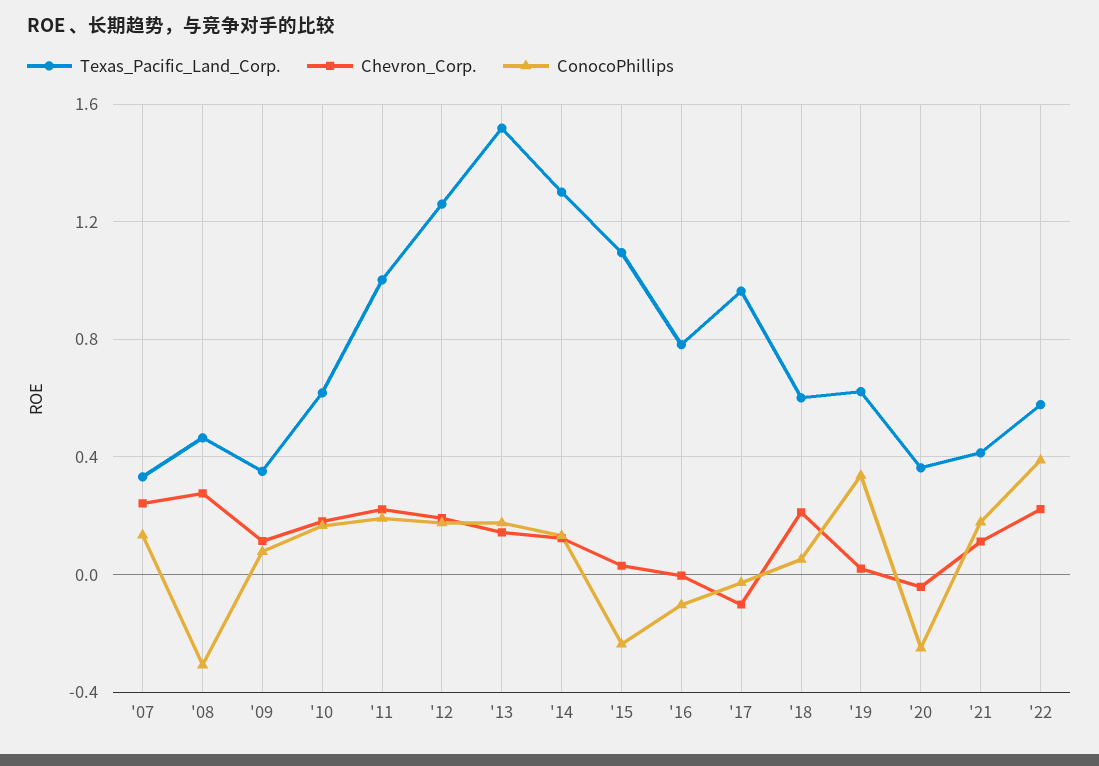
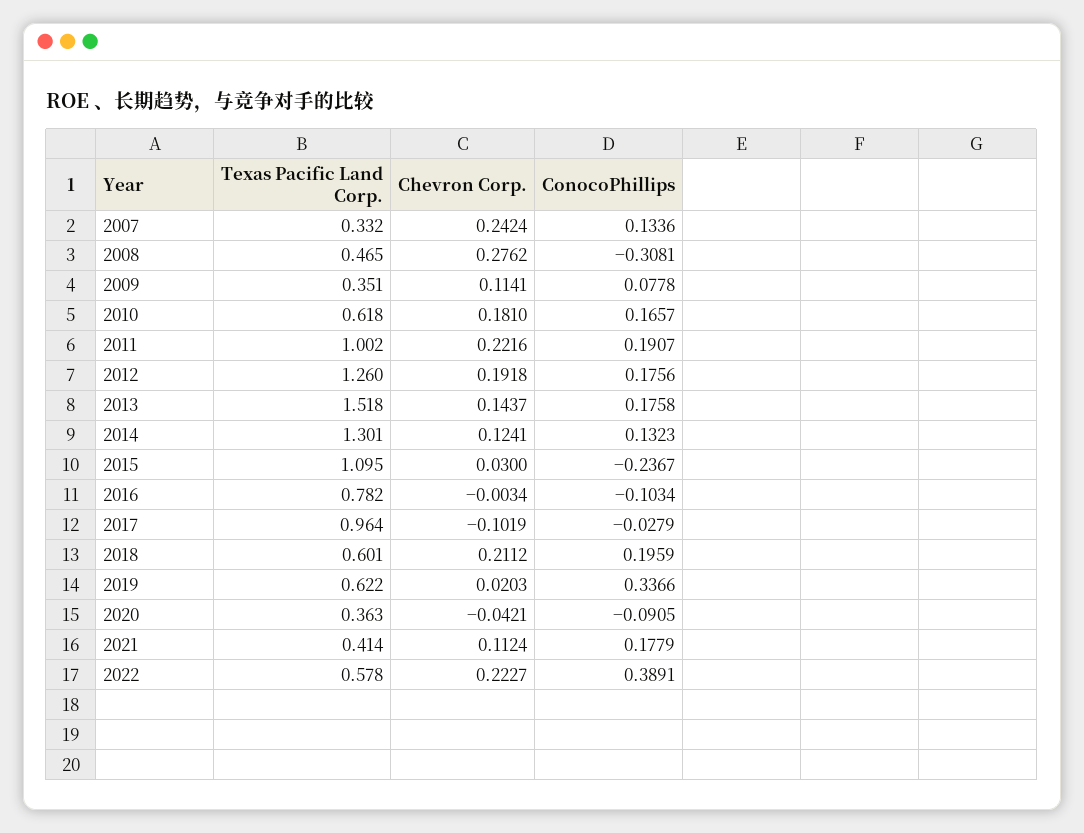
ConocoPhillips, '18: 0.05 -> 0.1959
ConocoPhillips, '20: -0.25 -> -0.0905

